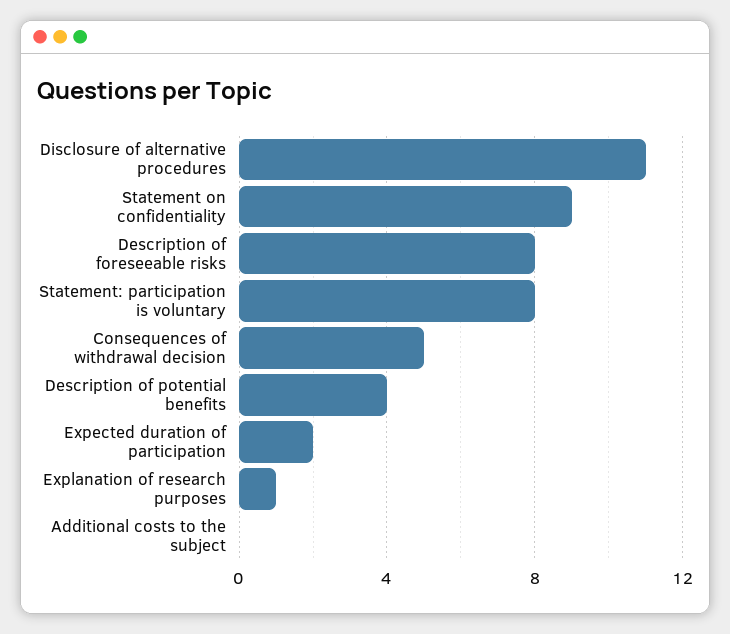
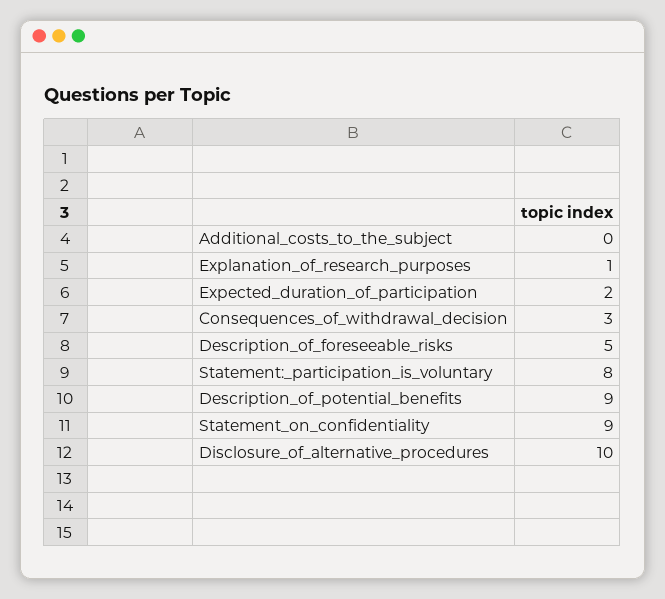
Disclosure of alternative procedures: 11 -> 10
Description of foreseeable risks: 8 -> 5
Consequences of withdrawal decision: 5 -> 3
Description of potential benefits: 4 -> 9

